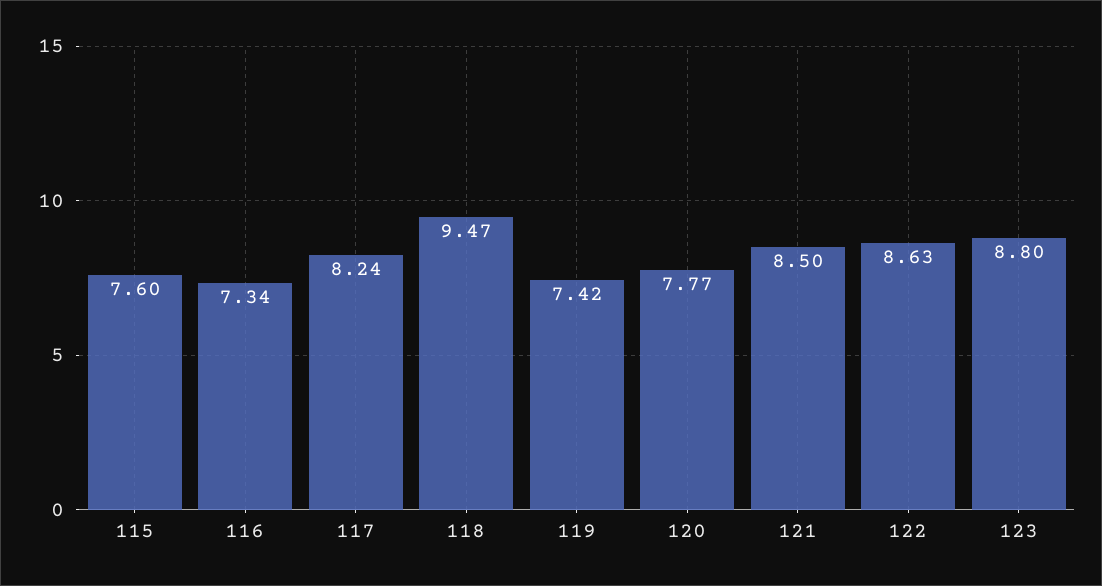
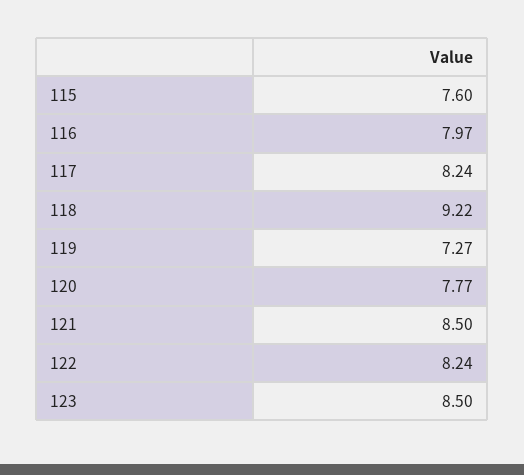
116: 7.34 -> 7.97
118: 9.47 -> 9.22
119: 7.42 -> 7.27
122: 8.63 -> 8.24
123: 8.8 -> 8.5

